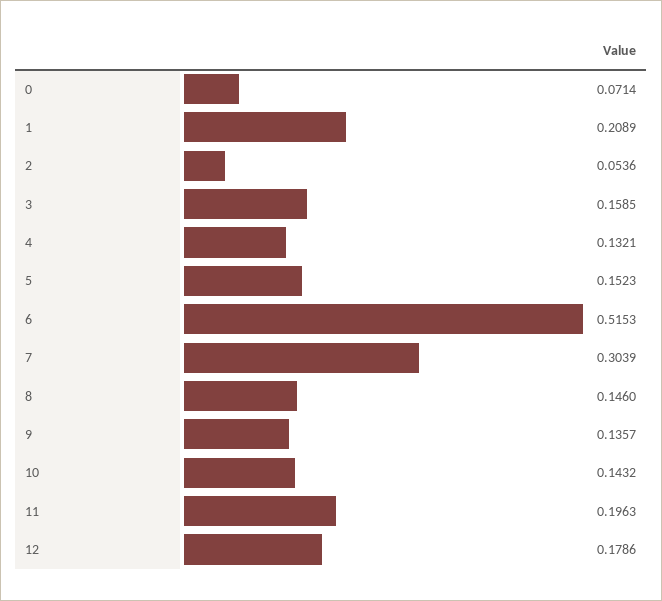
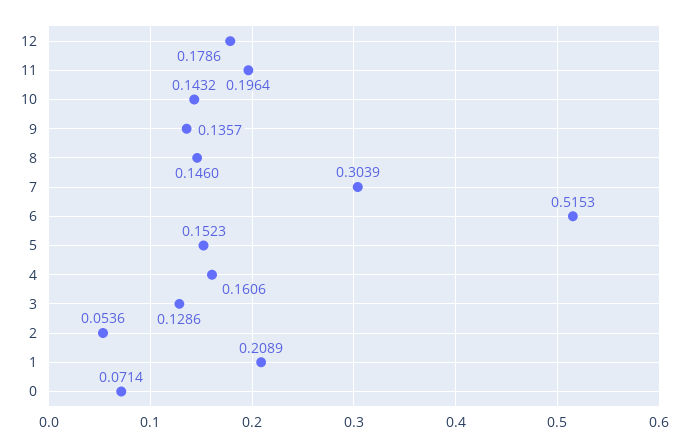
3: 0.1585 -> 0.1286
4: 0.1321 -> 0.1606
11: 0.1963 -> 0.1964

